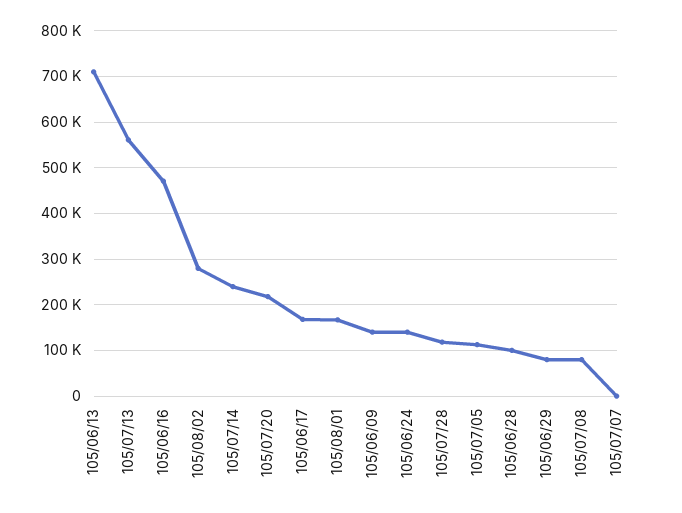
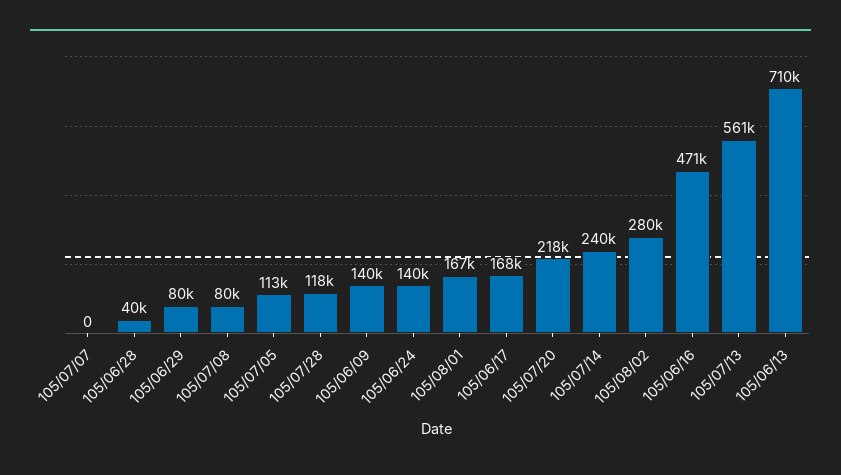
105/06/28: 100000 -> 40000

